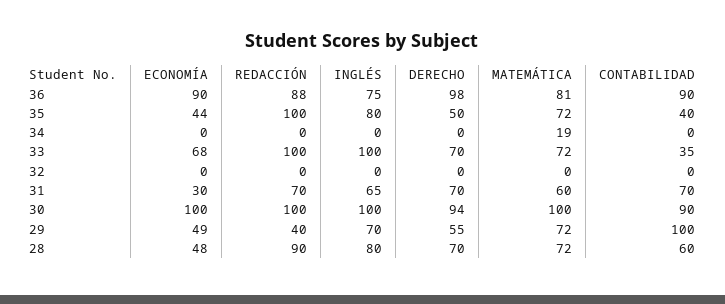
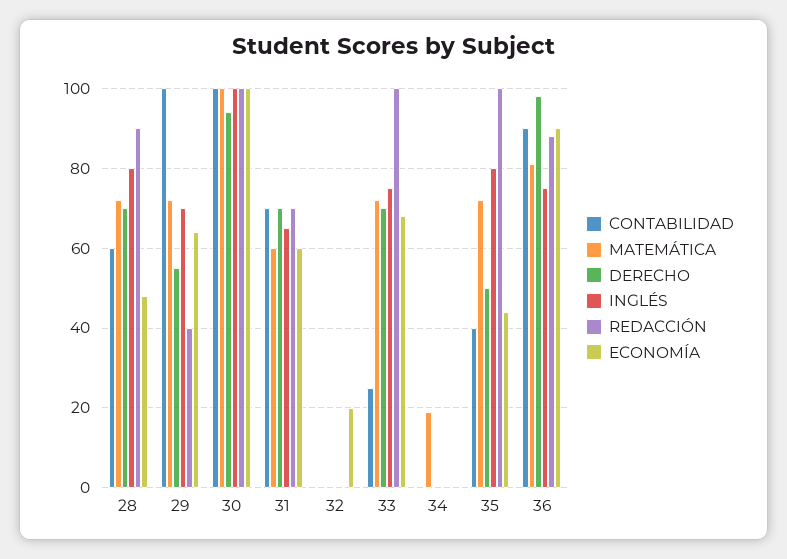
INGLÉS, 33: 100 -> 75
CONTABILIDAD, 33: 35 -> 25
ECONOMÍA, 32: 0 -> 20
ECONOMÍA, 31: 30 -> 60
CONTABILIDAD, 30: 90 -> 100
ECONOMÍA, 29: 49 -> 65

